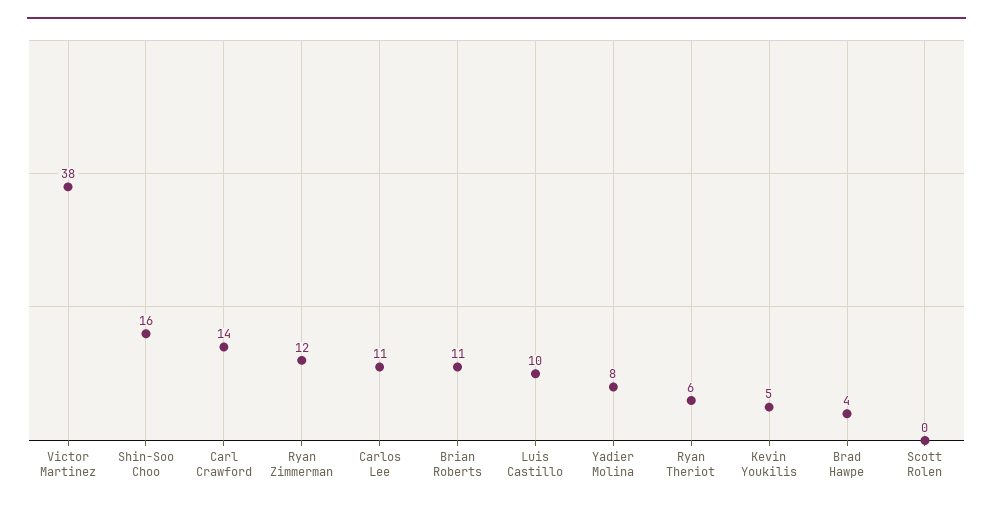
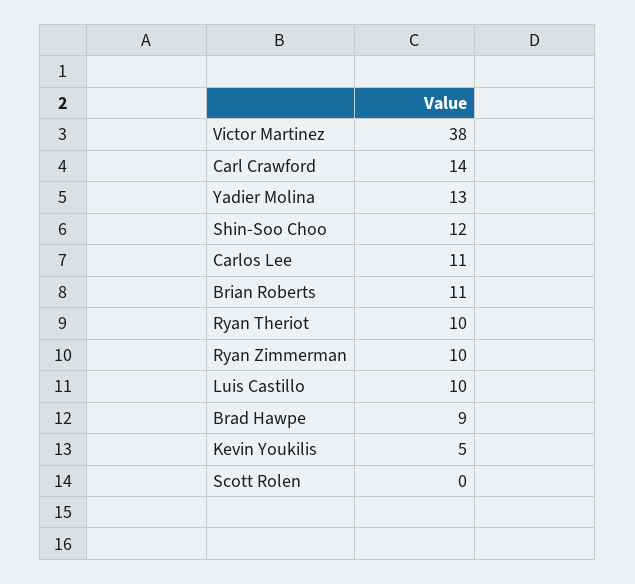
Shin-Soo Choo: 16 -> 12
Ryan Zimmerman: 12 -> 10
Yadier Molina: 8 -> 13
Ryan Theriot: 6 -> 10
Brad Hawpe: 4 -> 9

